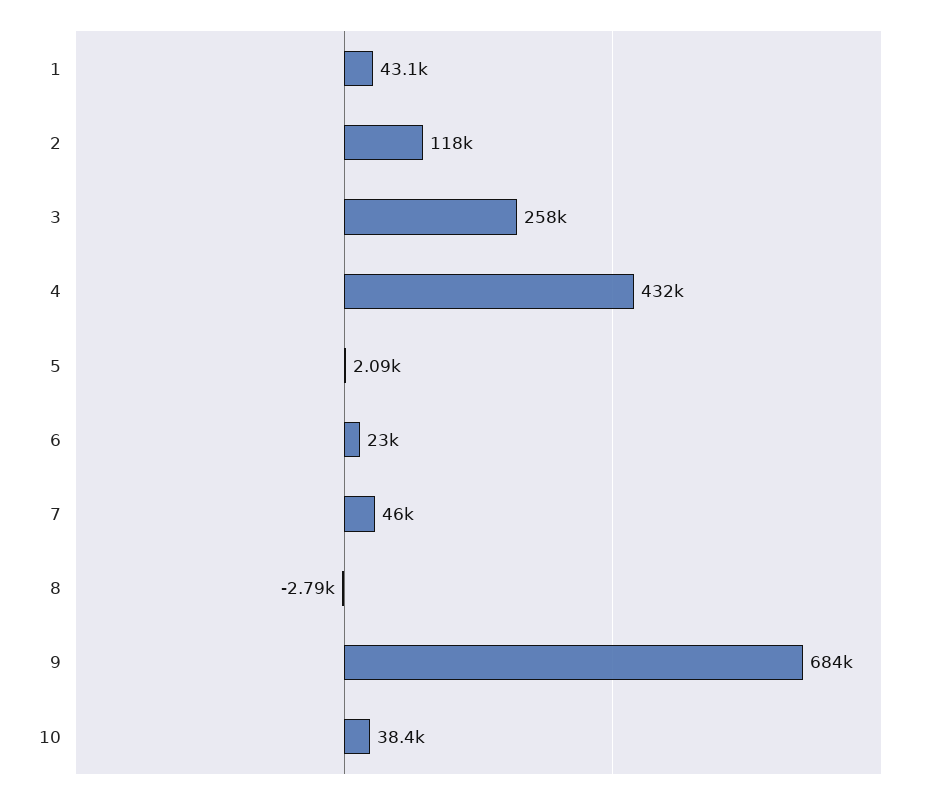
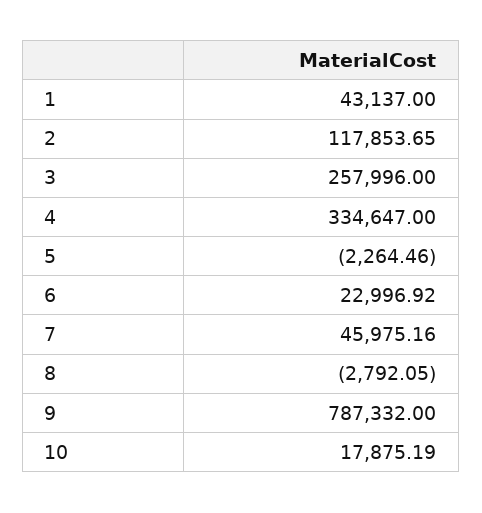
4: 432000 -> 334647
5: 2090 -> -2264.46
9: 684000 -> 787332
10: 38400 -> 17875.19

